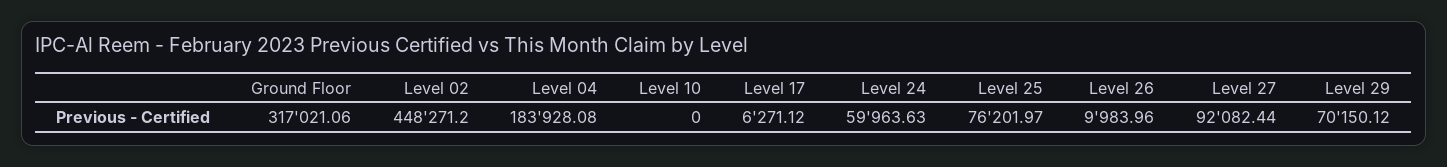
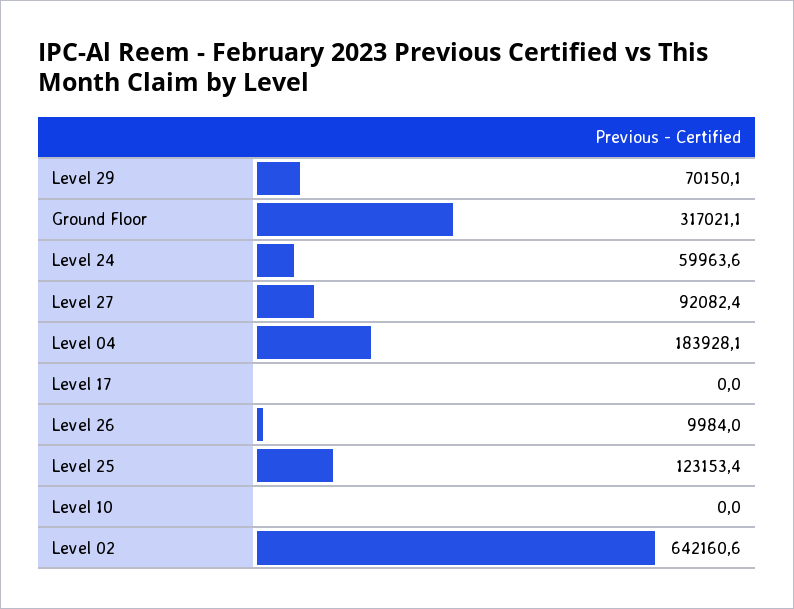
Level 02: 448271.2 -> 642160.6
Level 17: 6271.12 -> 0
Level 25: 76201.97 -> 123153.4

